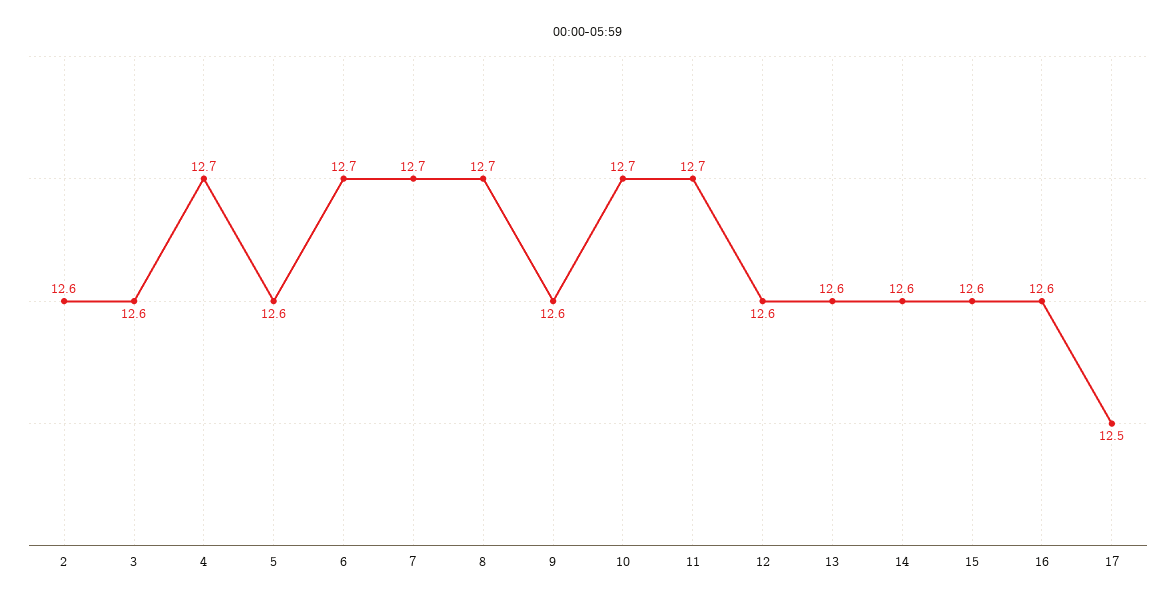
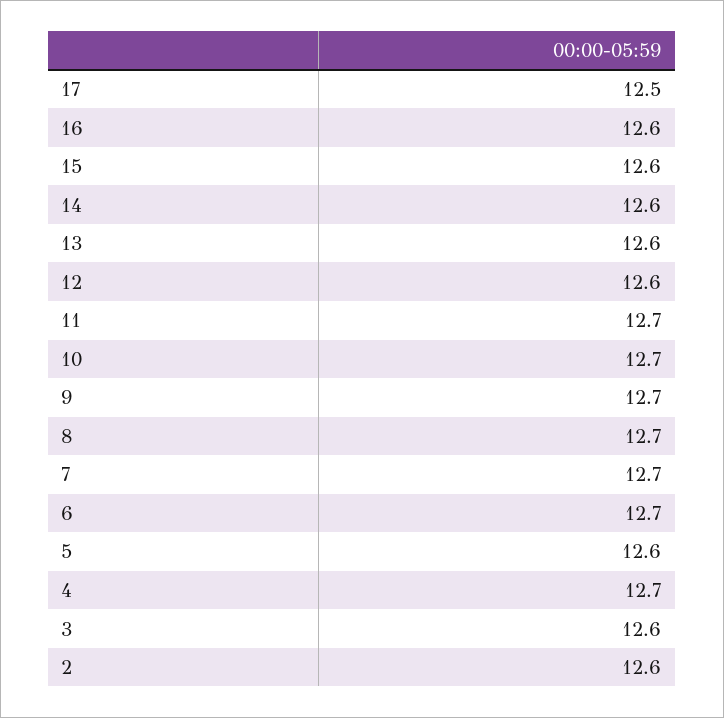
9: 12.6 -> 12.7

